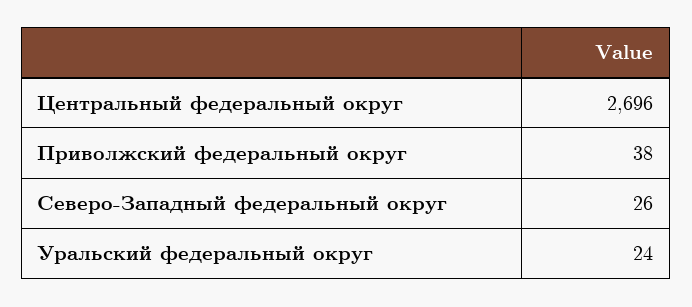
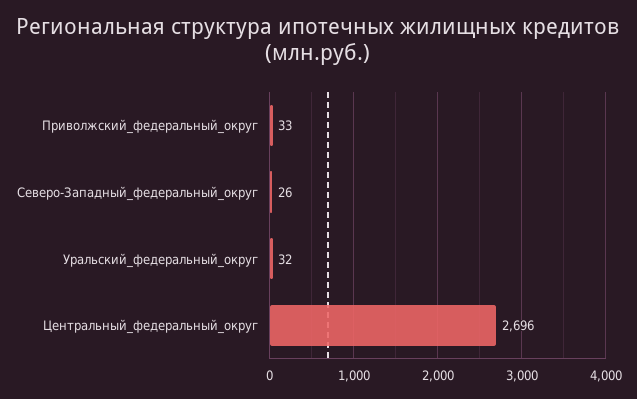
Приволжский федеральный округ: 38 -> 33
Уральский федеральный округ: 24 -> 32

